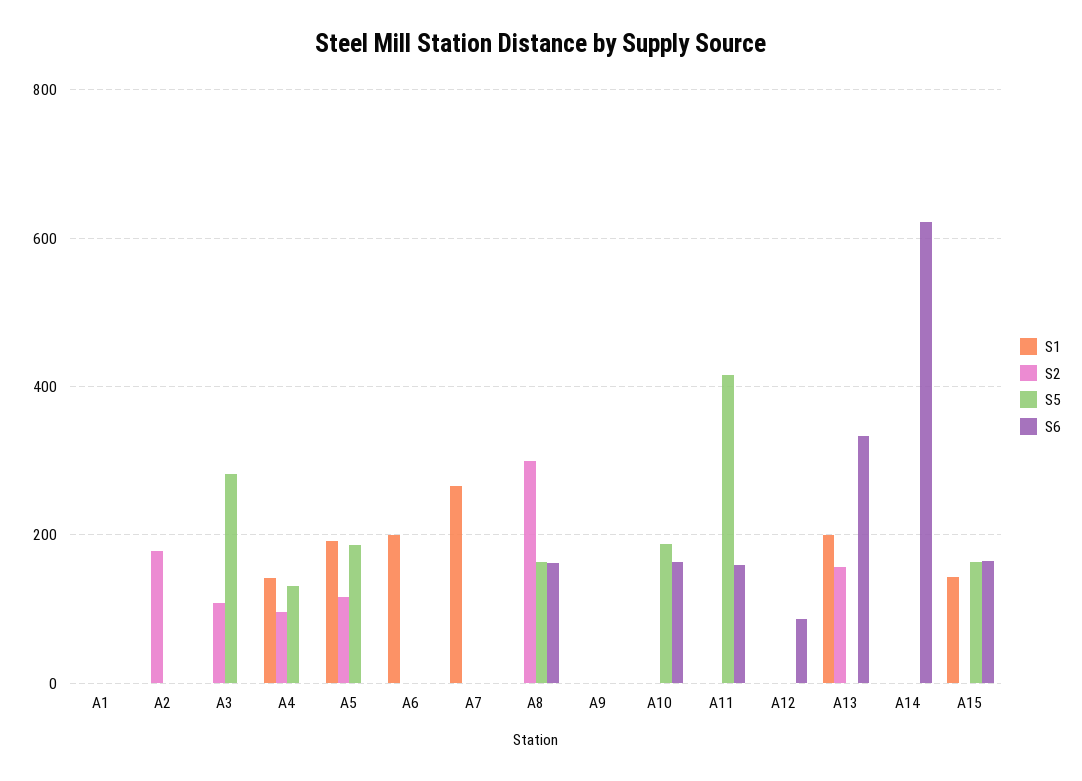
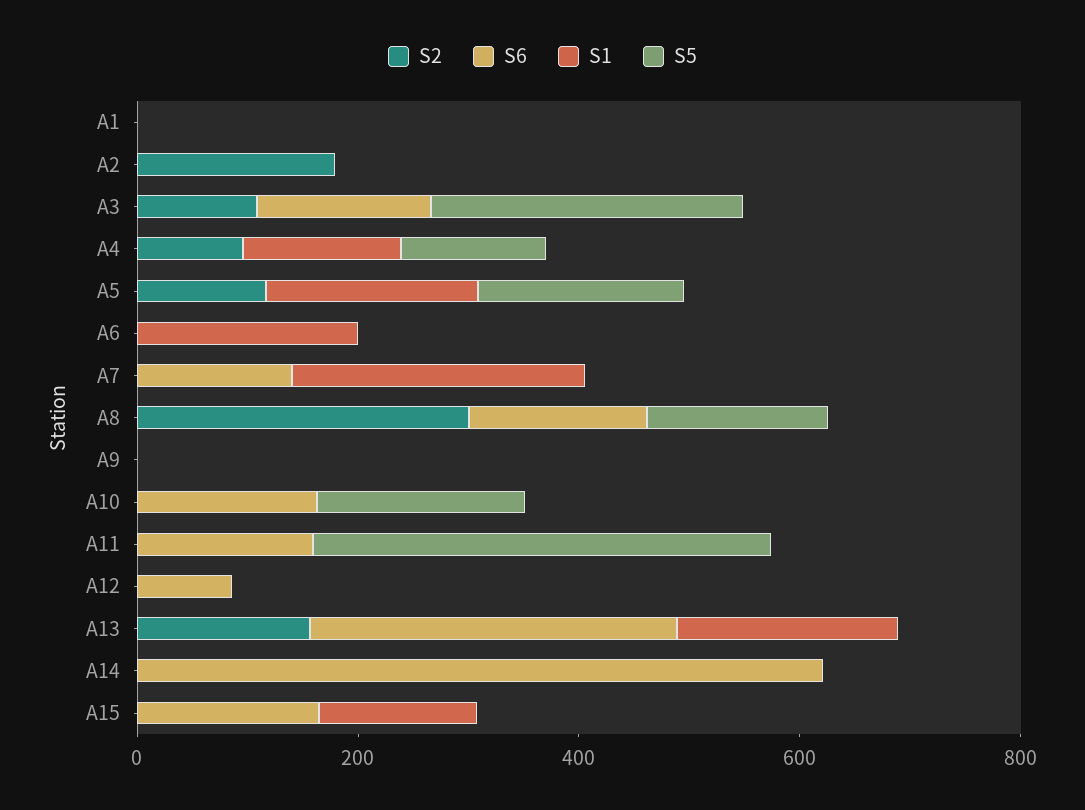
S6, A3: 0 -> 150
S6, A7: 0 -> 150
S5, A15: 160 -> 0

